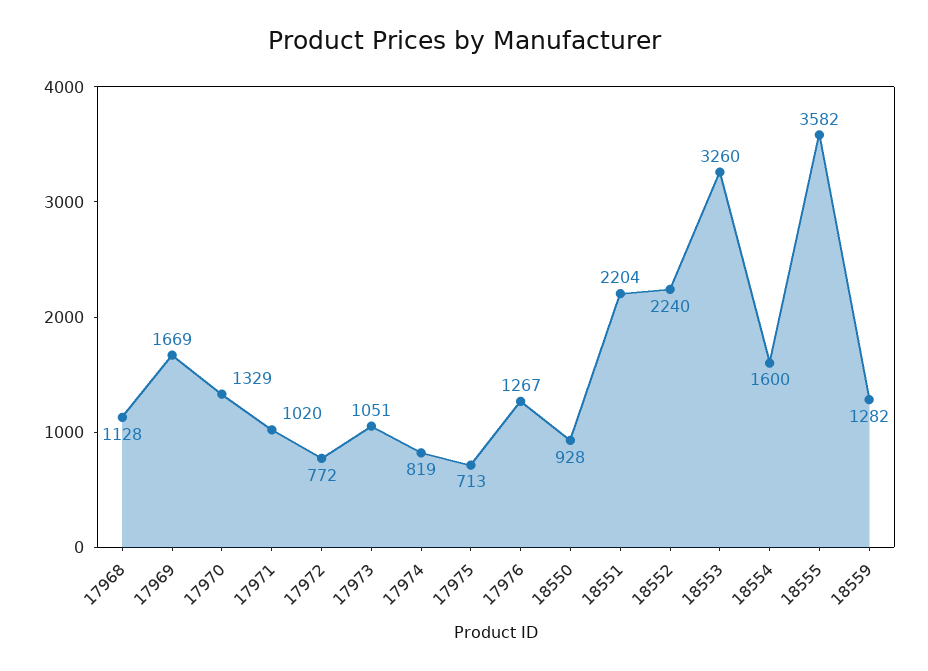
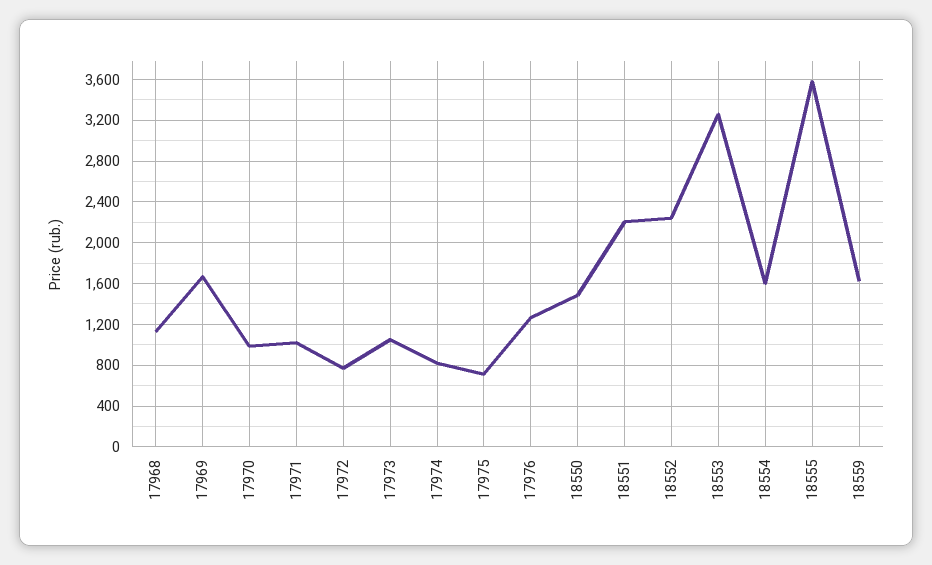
17970: 1329 -> 1000
18550: 928 -> 1500
18559: 1282 -> 1600

